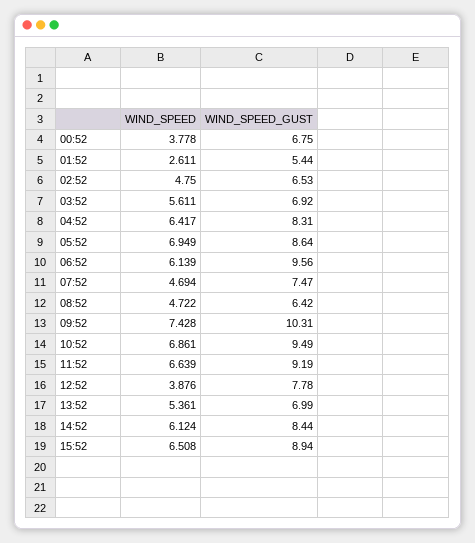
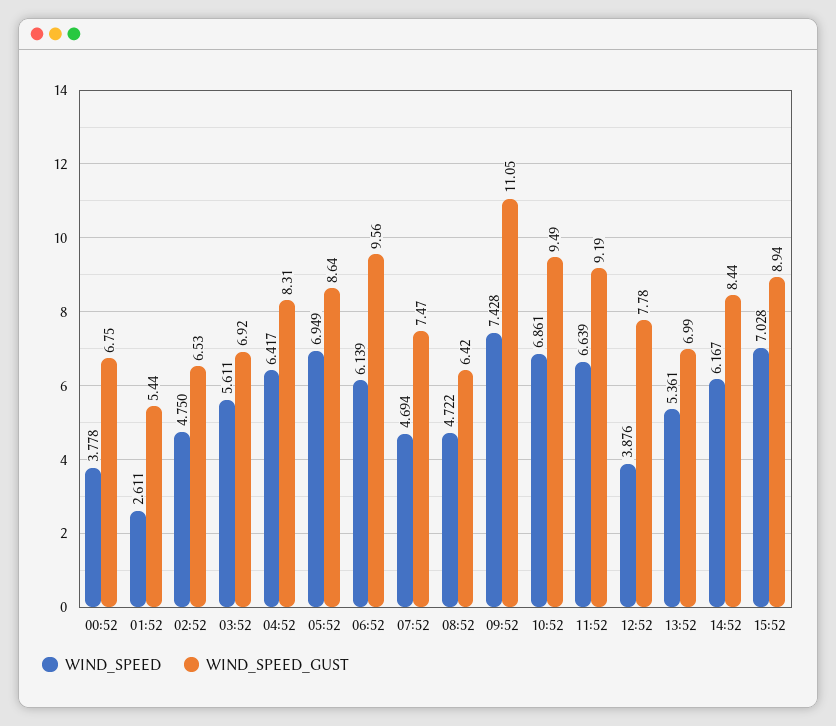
WIND_SPEED_GUST, 09:52: 10.31 -> 11.05
WIND_SPEED, 14:52: 6.124 -> 6.167
WIND_SPEED, 15:52: 6.508 -> 7.028

